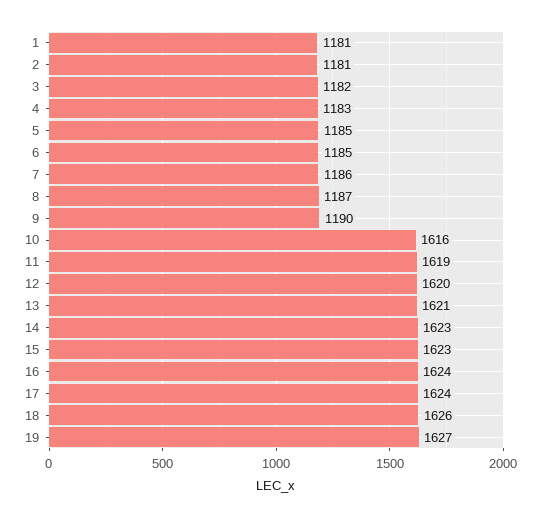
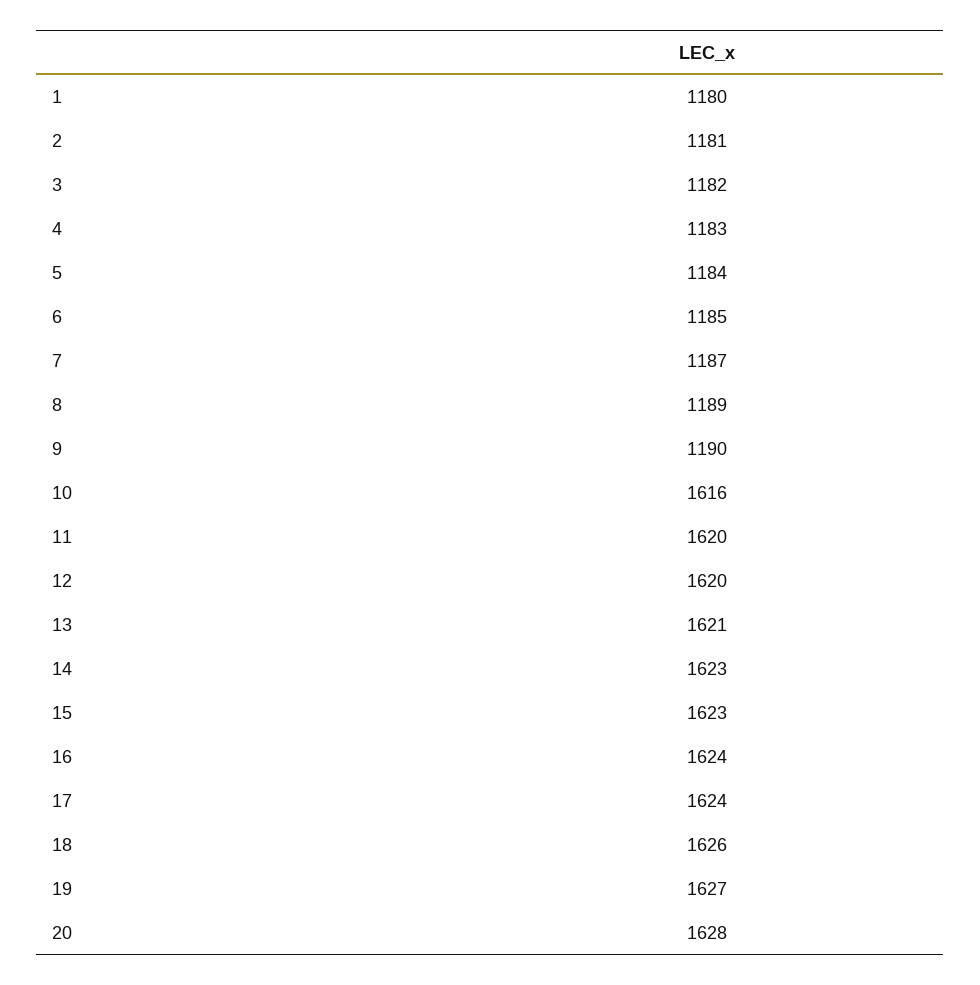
1: 1181 -> 1180
5: 1185 -> 1184
7: 1186 -> 1187
8: 1187 -> 1189
11: 1619 -> 1620
20: none -> 1628

